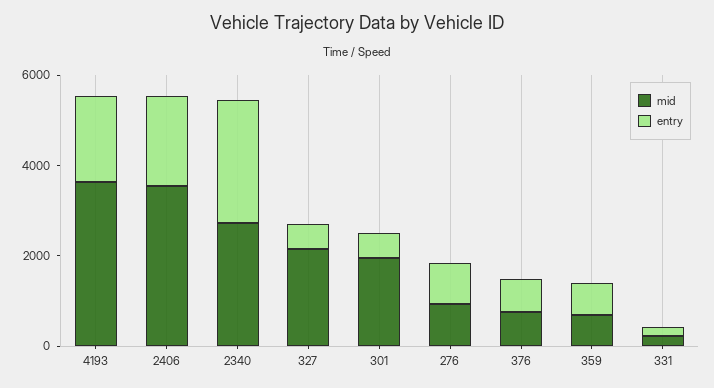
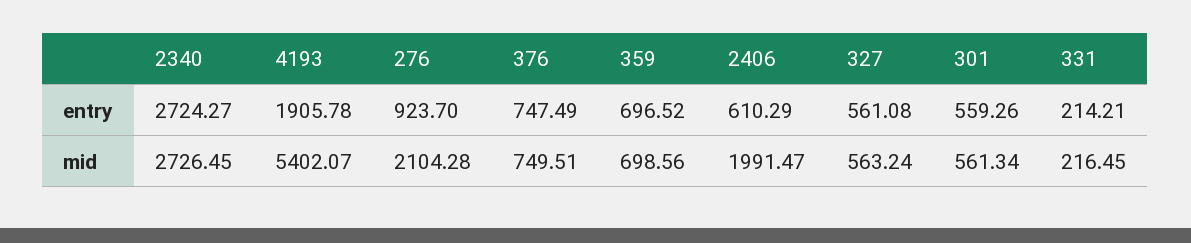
mid, 4193: 3500 -> 5402.07
mid, 2406: 3500 -> 1991.47
entry, 2406: 2000 -> 610.29
mid, 327: 2000 -> 563.24
mid, 301: 2000 -> 561.34
mid, 276: 1000 -> 2104.28

